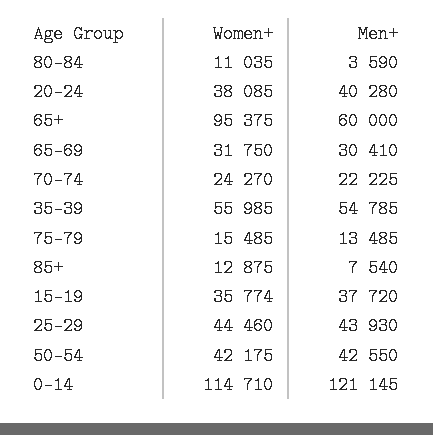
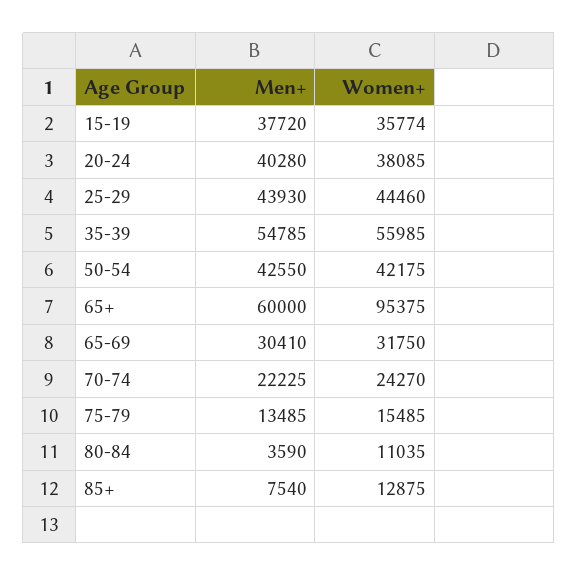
Women+, 0-14: 114710 -> none
Men+, 0-14: 121145 -> none

